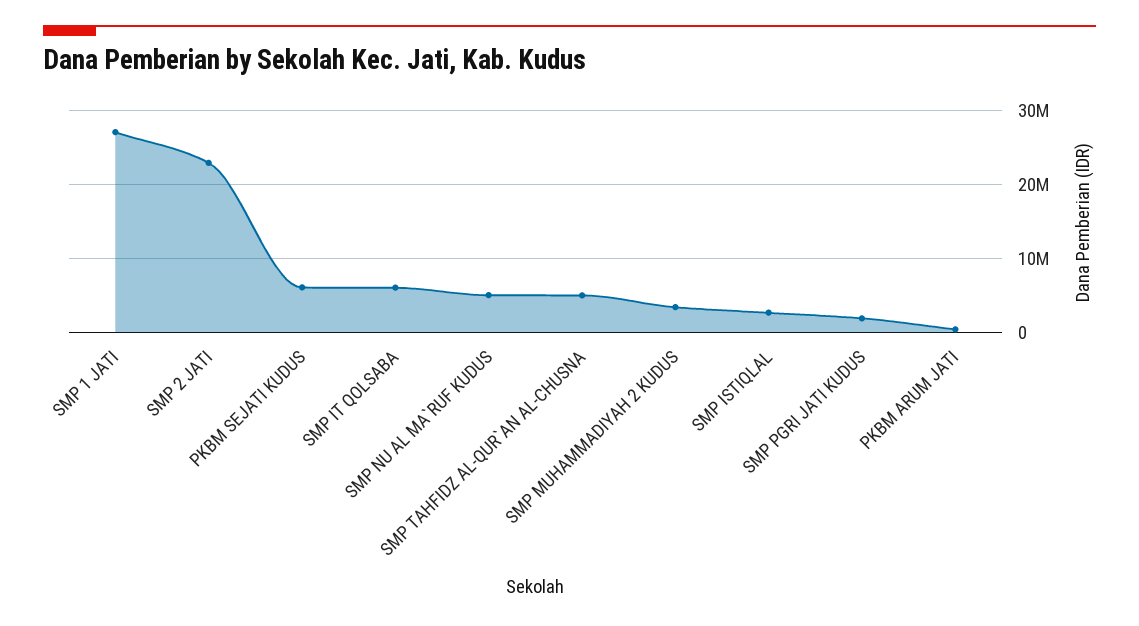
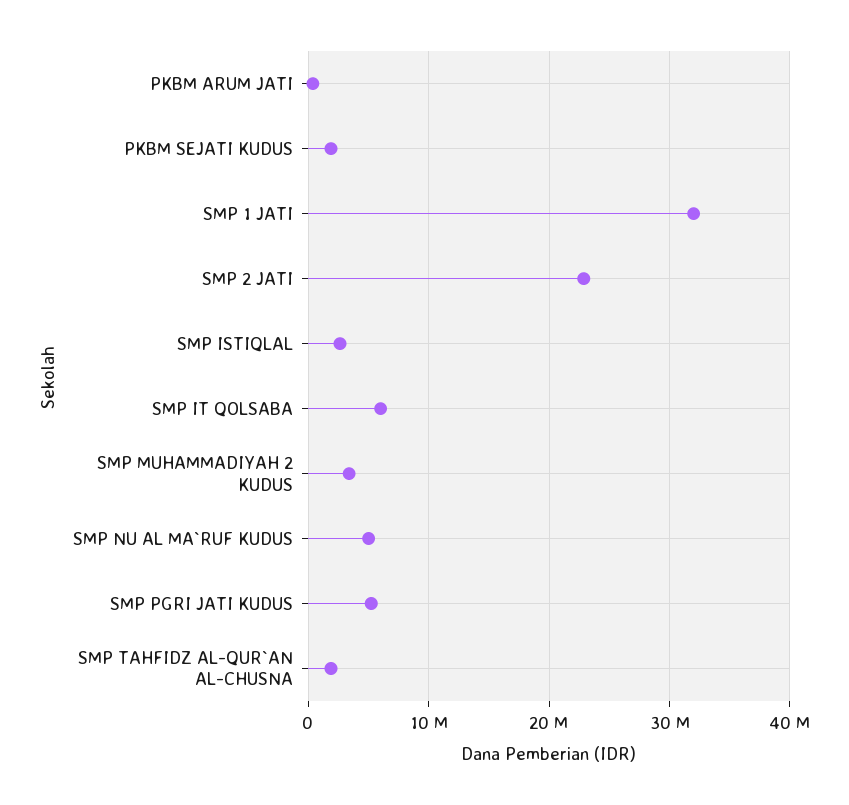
SMP 1 JATI: 27000000 -> 32000000
PKBM SEJATI KUDUS: 6000000 -> 2000000
SMP TAHFIDZ AL-QUR`AN AL-CHUSNA: 5000000 -> 2000000
SMP PGRI JATI KUDUS: 2000000 -> 5000000

